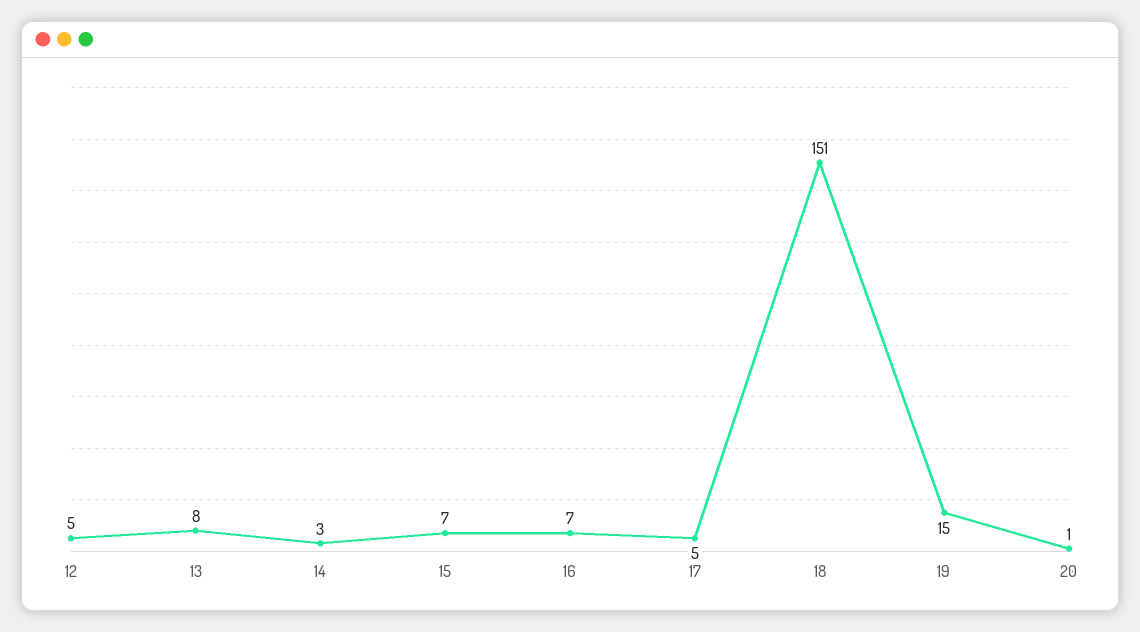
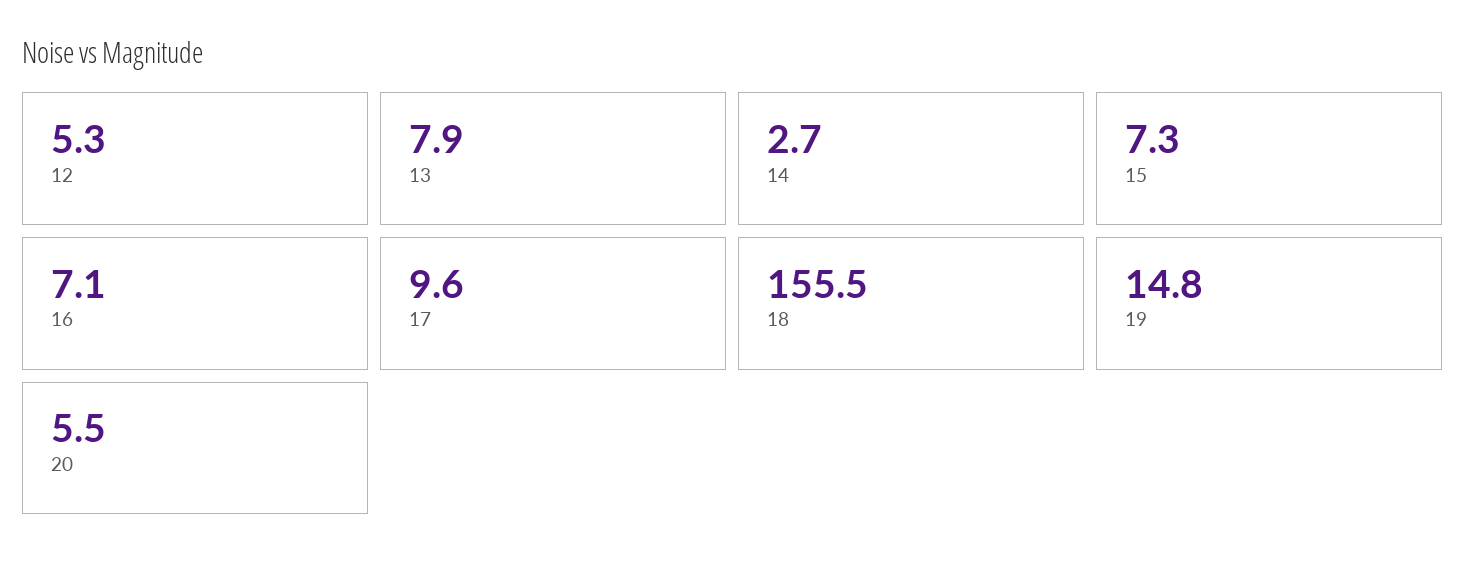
17: 5 -> 9.6
18: 151 -> 155.5
20: 1 -> 5.5

